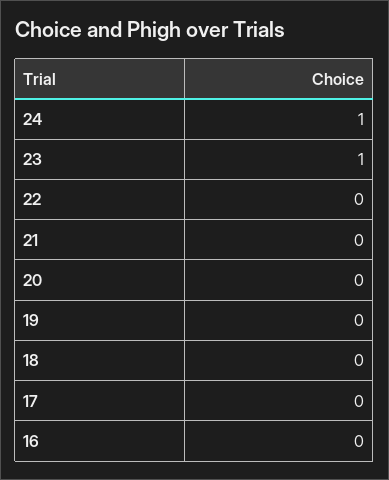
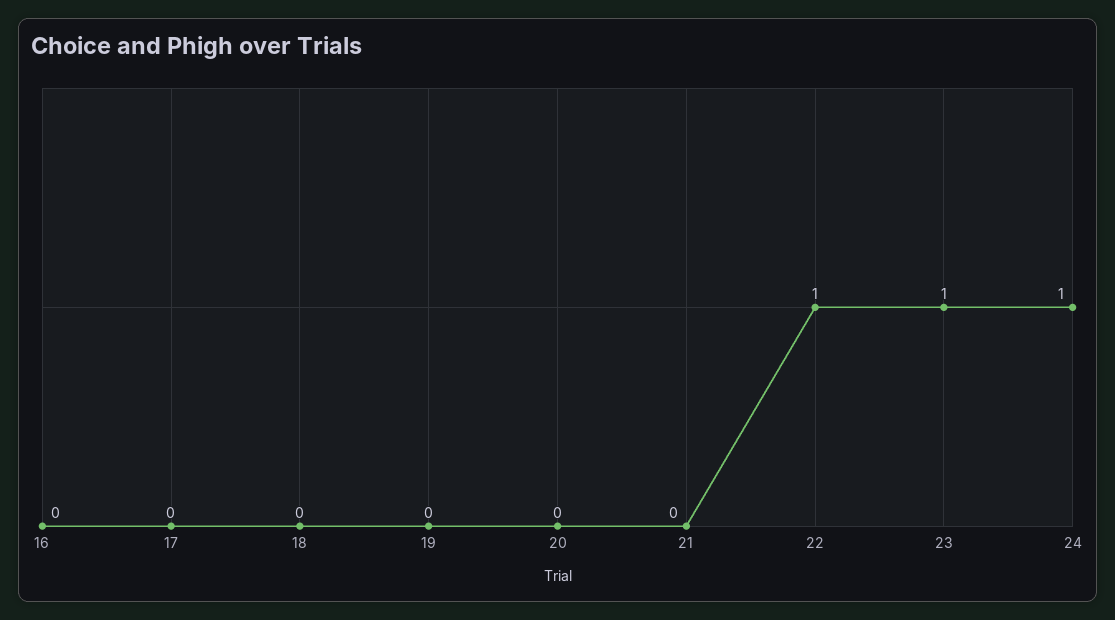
22: 0 -> 1

